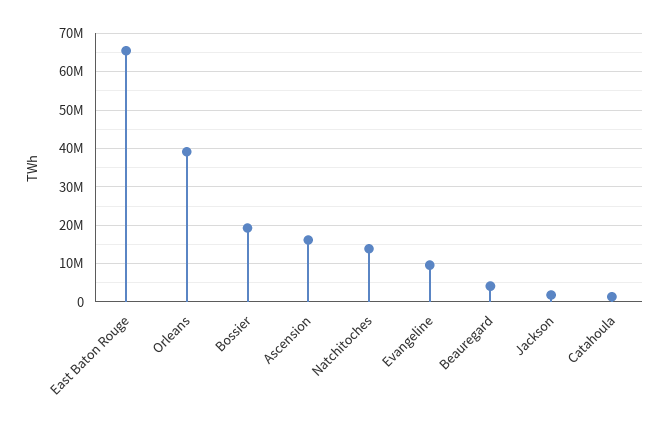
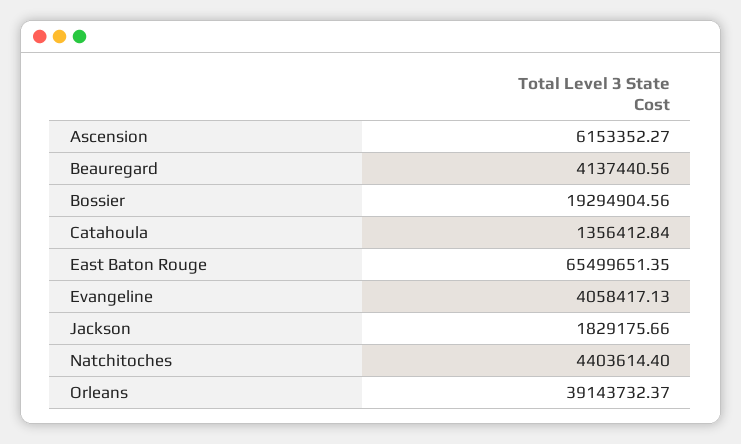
Ascension: 16000000 -> 6153352.27
Natchitoches: 14000000 -> 4403614.4
Evangeline: 10000000 -> 4058417.13

